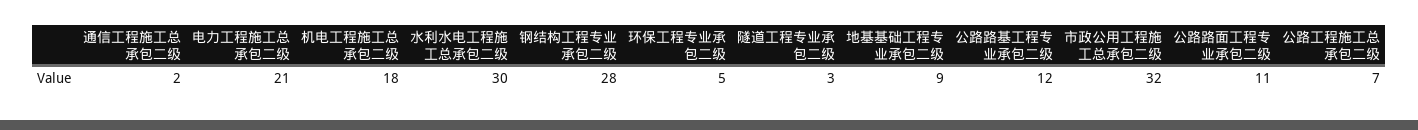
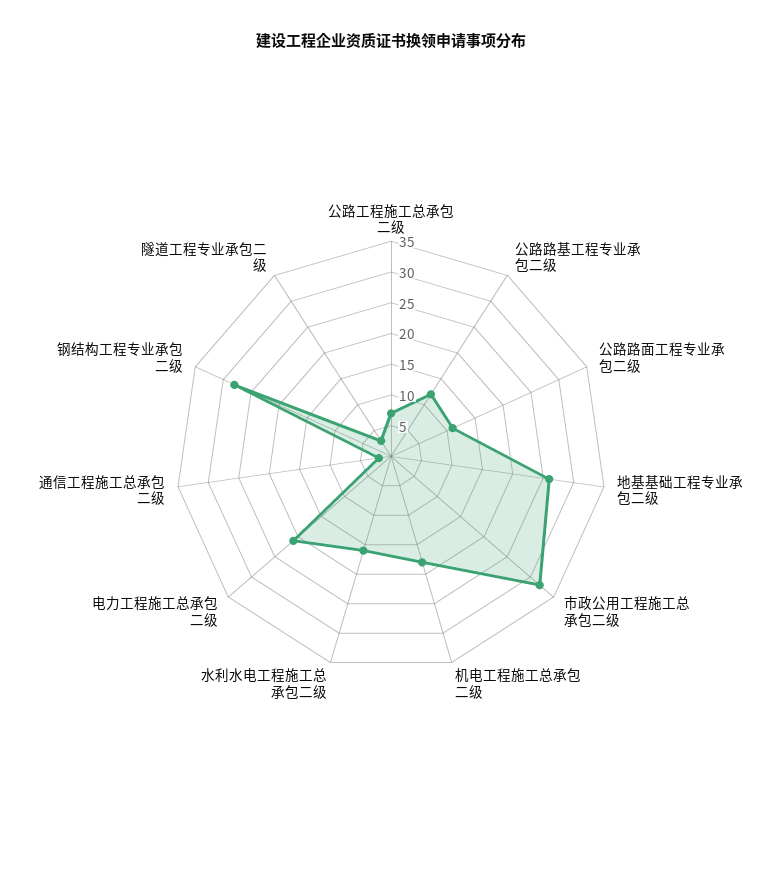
水利水电工程施工总承包二级: 30 -> 15
环保工程专业承包二级: 5 -> none
地基基础工程专业承包二级: 9 -> 25

